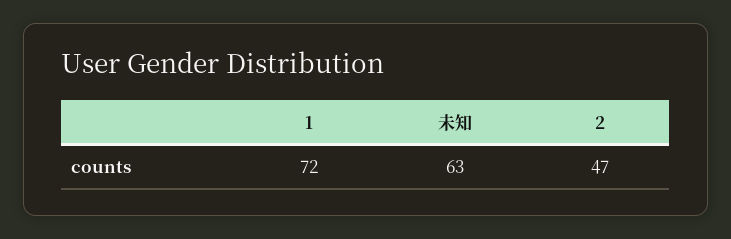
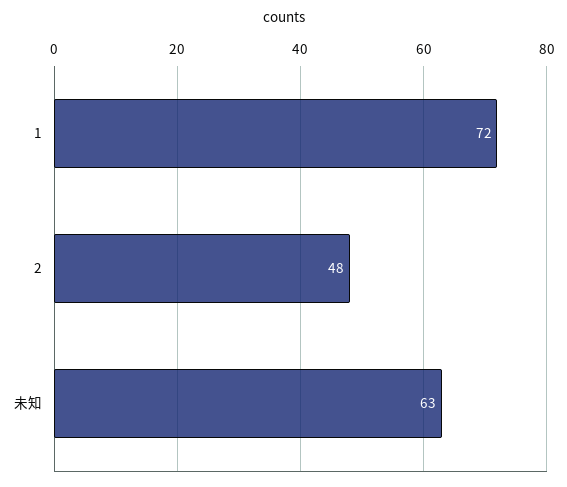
2: 47 -> 48

